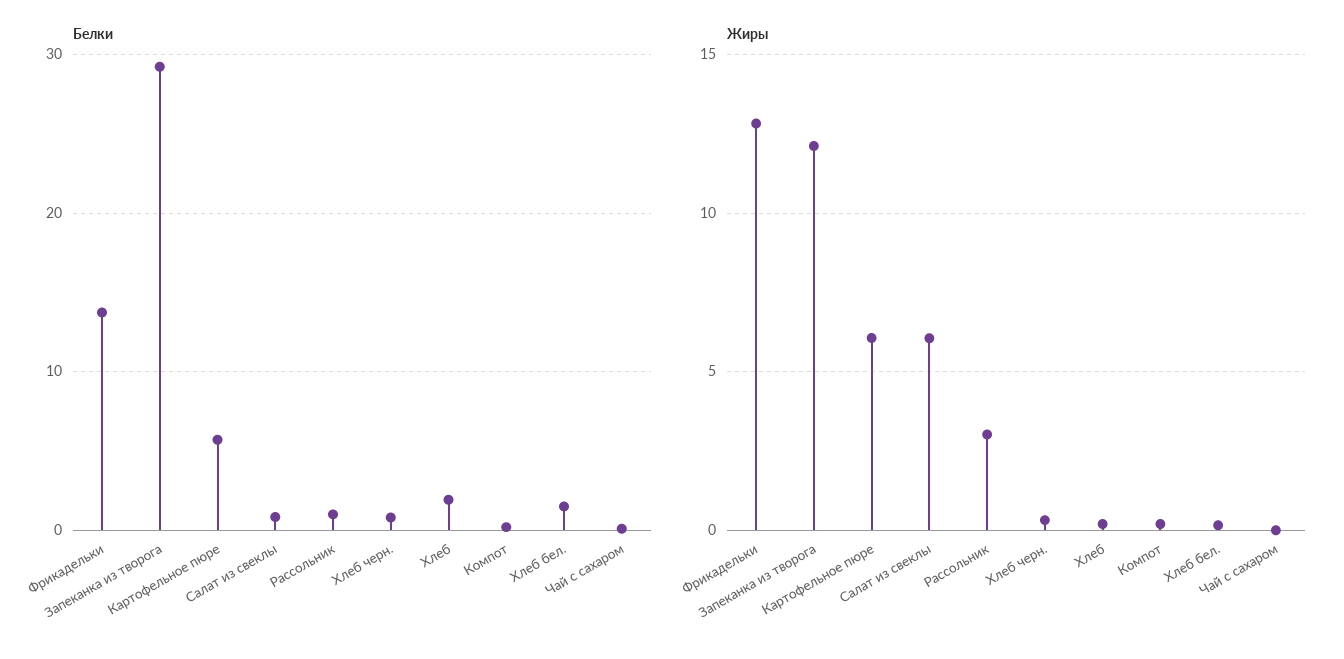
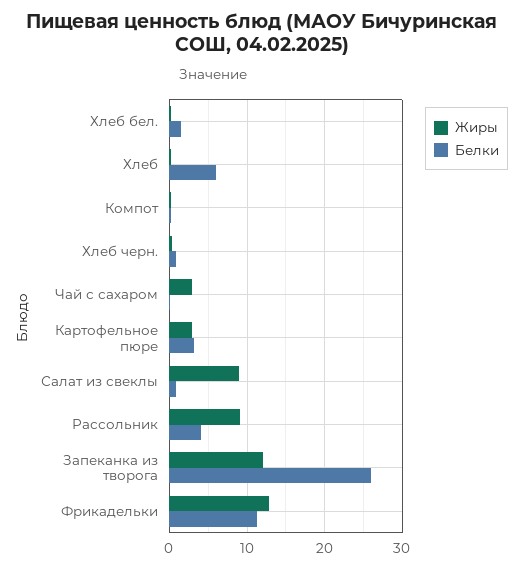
Белки, Фрикадельки: 14 -> 11
Белки, Запеканка из творога: 29 -> 26
Белки, Картофельное пюре: 6 -> 3
Белки, Рассольник: 1 -> 4
Белки, Хлеб: 2 -> 6
Жиры, Картофельное пюре: 6 -> 3
Жиры, Салат из свеклы: 6 -> 9
Жиры, Рассольник: 3 -> 9
Жиры, Чай с сахаром: 0 -> 3

